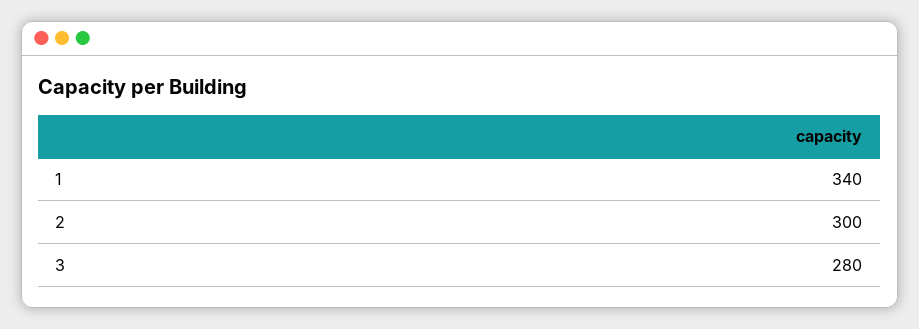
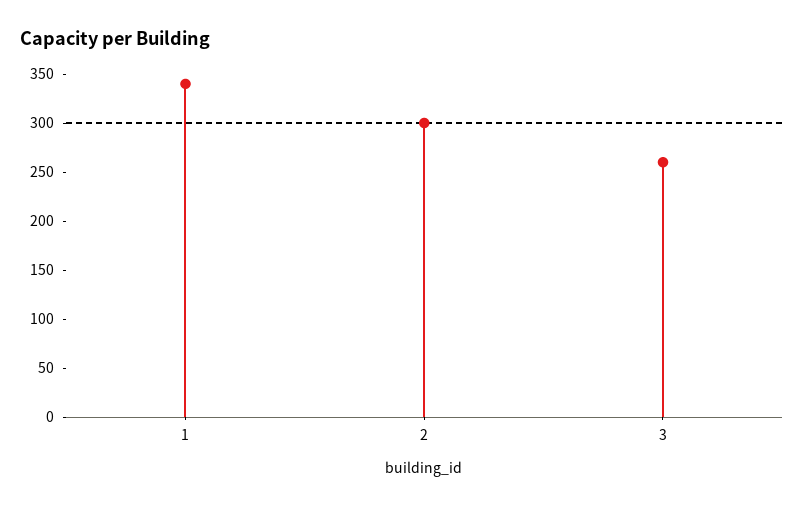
3: 280 -> 260

